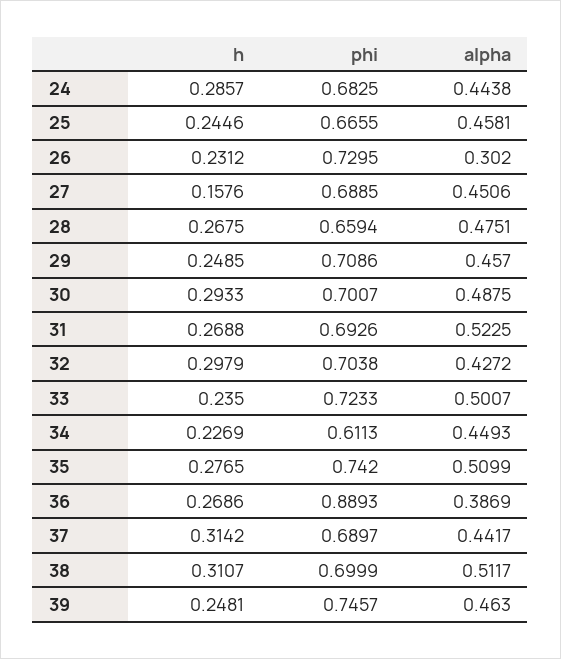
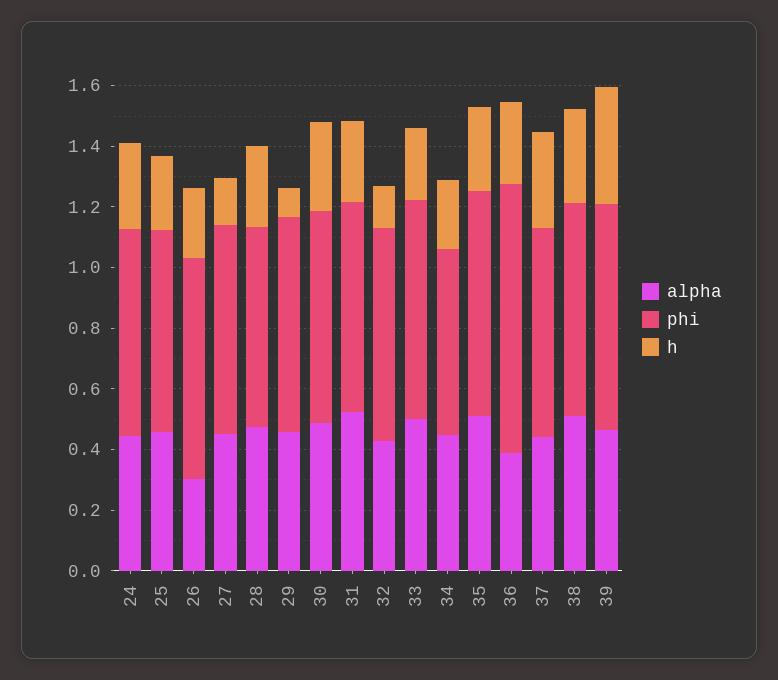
h, 29: 0.2485 -> 0.1
h, 32: 0.2979 -> 0.15
h, 39: 0.2481 -> 0.4

